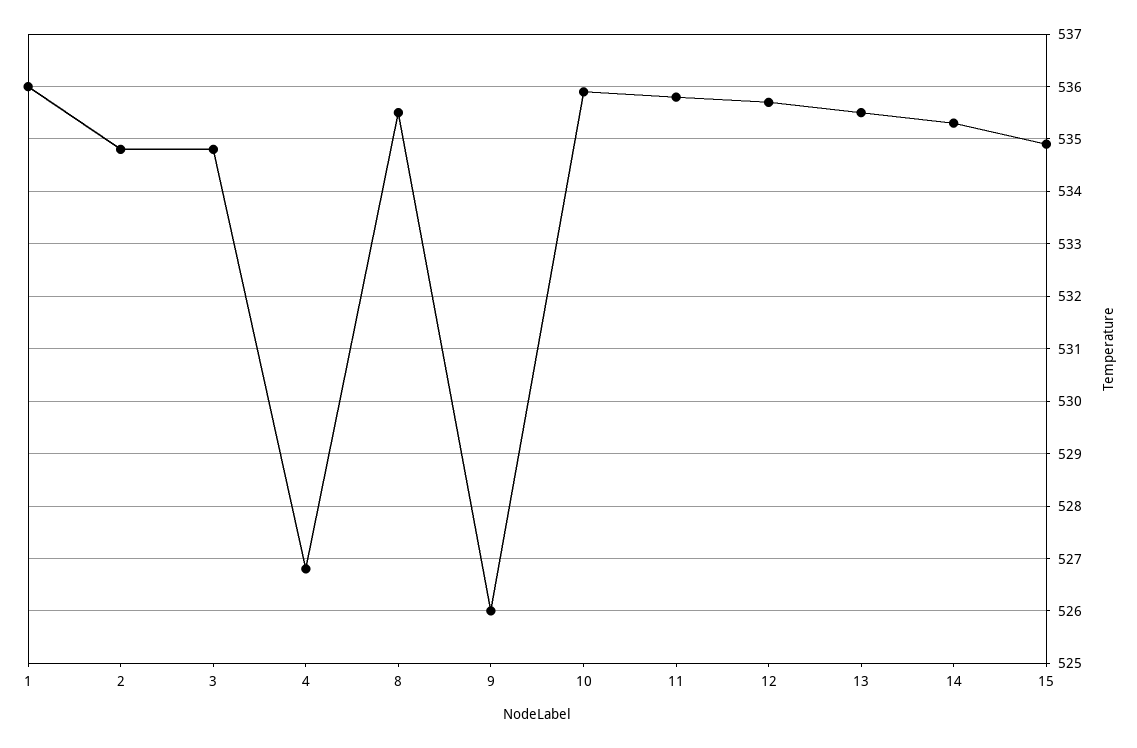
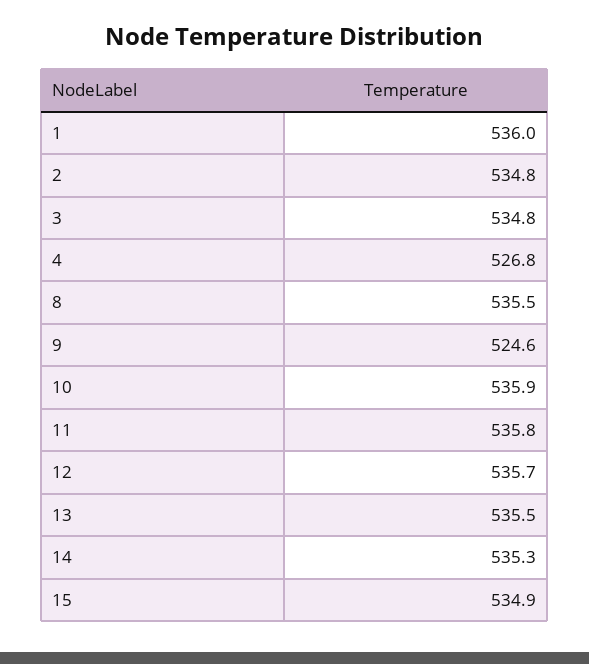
9: 526 -> 524.6

